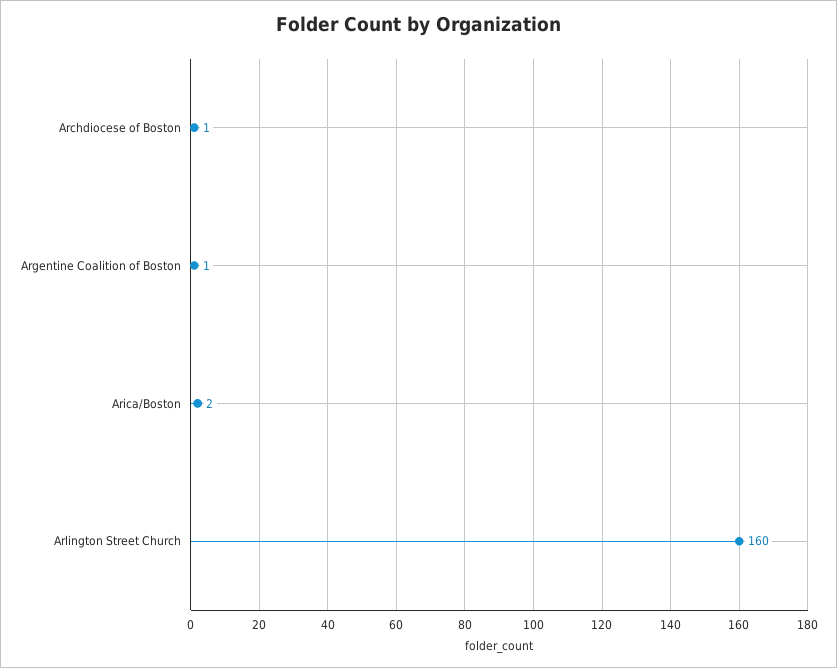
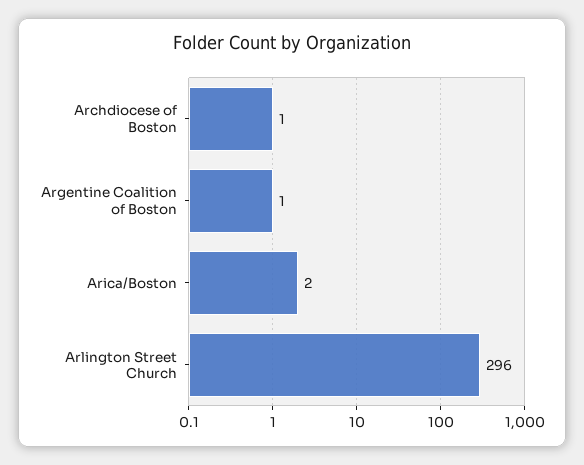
Arlington Street Church: 160 -> 296

